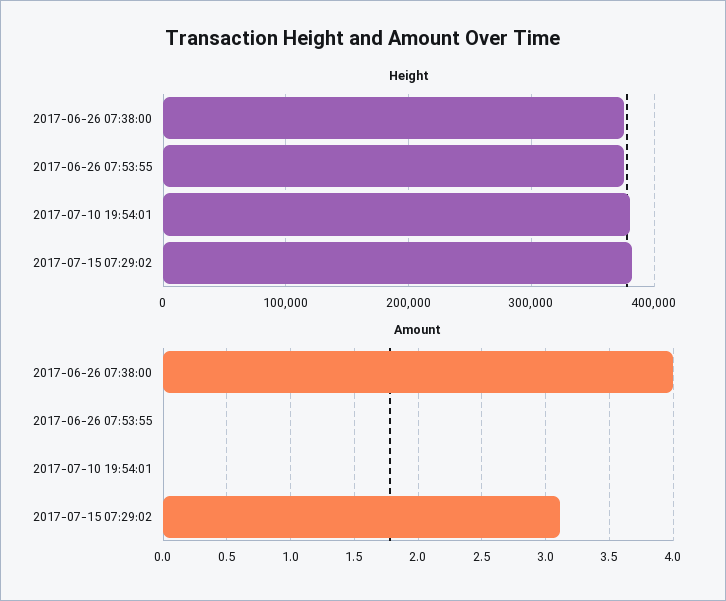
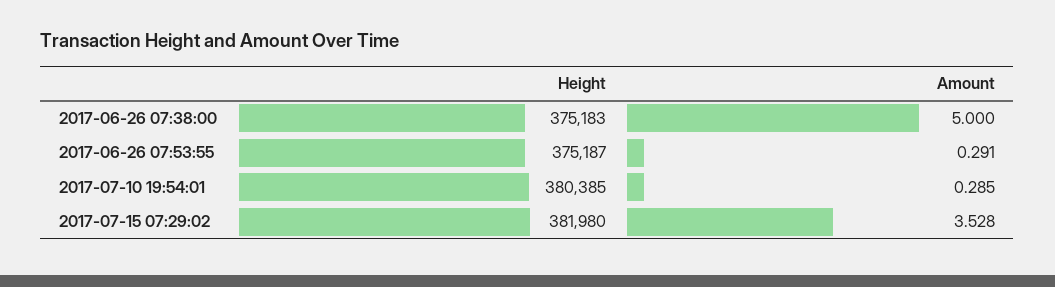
Amount, 2017-06-26 07:38:00: 4 -> 5
Amount, 2017-06-26 07:53:55: 0 -> 0.291
Amount, 2017-07-10 19:54:01: 0 -> 0.285
Amount, 2017-07-15 07:29:02: 3.1 -> 3.528

